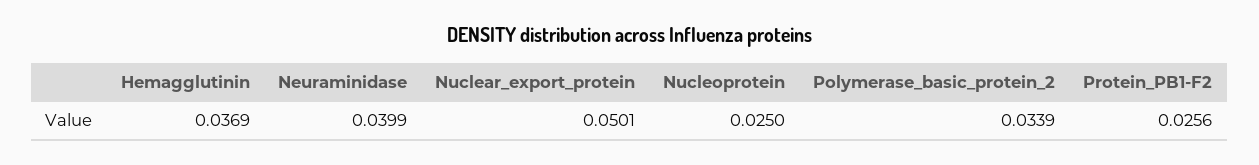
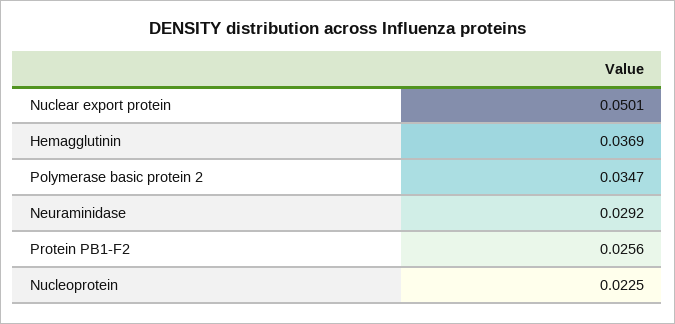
Neuraminidase: 0.0399 -> 0.0292
Nucleoprotein: 0.025 -> 0.0225
Polymerase_basic_protein_2: 0.0339 -> 0.0347

